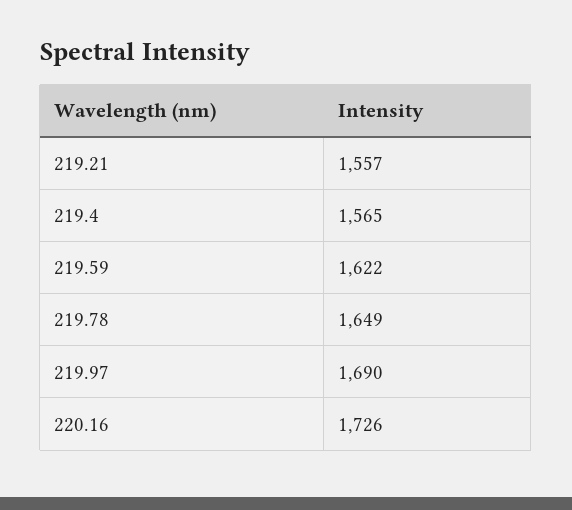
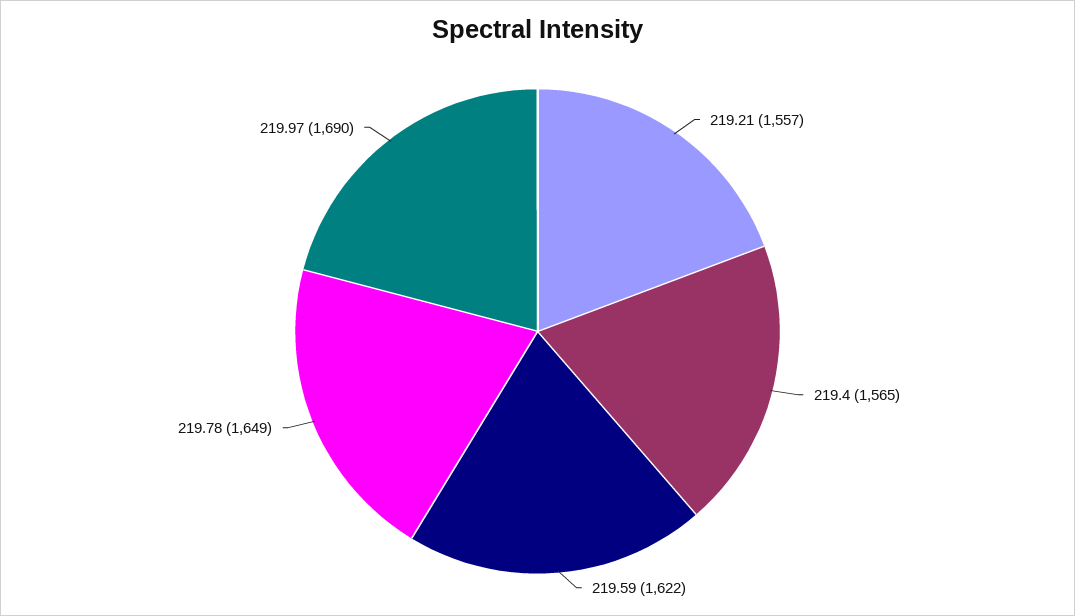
220.16: 1726 -> none

